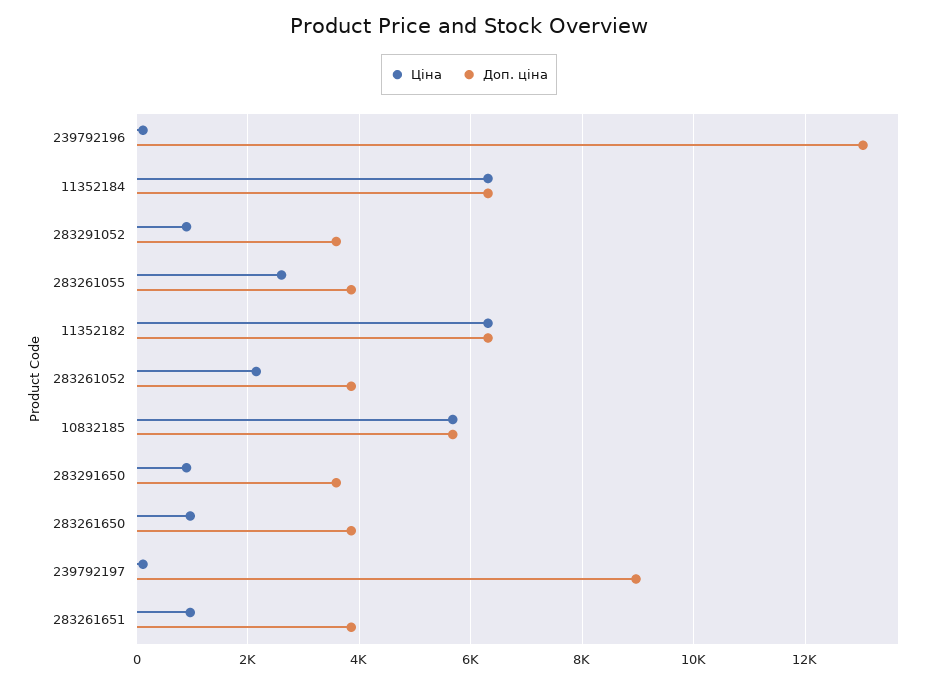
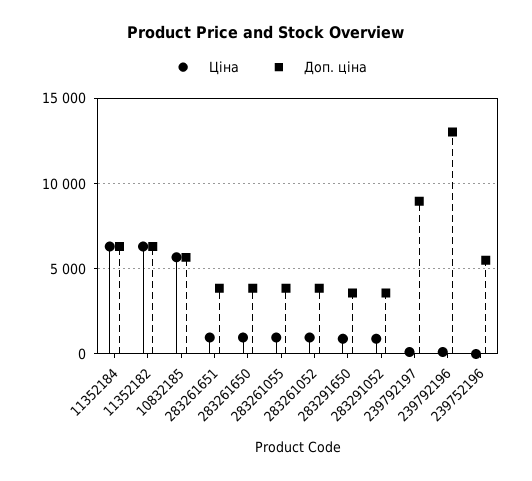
Ціна, 283261055: 2600 -> 1000
Ціна, 283261052: 2200 -> 1000
Ціна, 239752196: none -> 0
Доп. ціна, 239752196: none -> 5500

